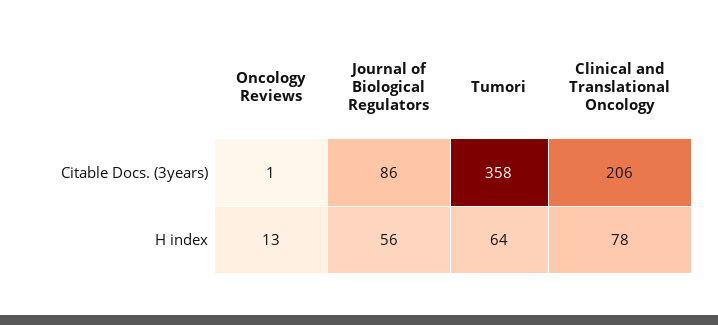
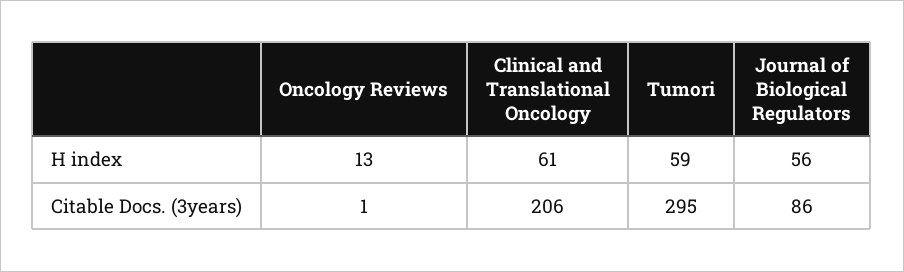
Tumori, Citable Docs. (3years): 358 -> 295
Tumori, H index: 64 -> 59
Clinical and Translational Oncology, H index: 78 -> 61

